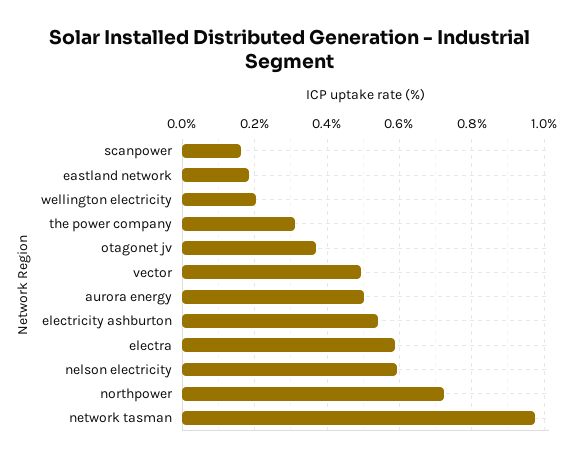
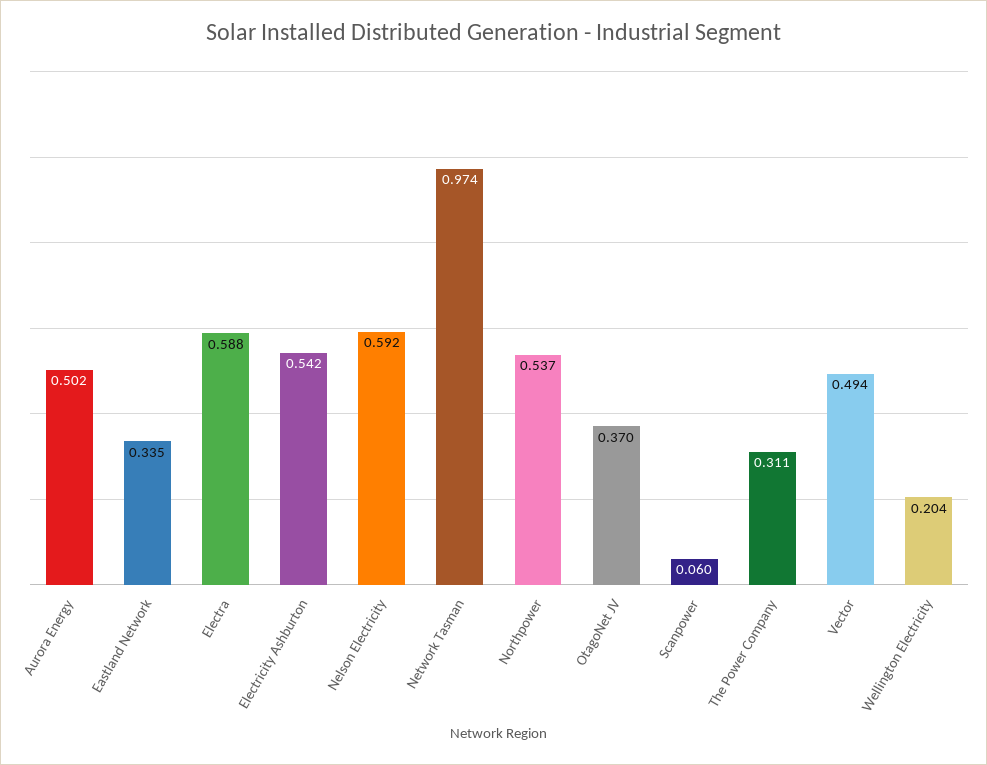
scanpower: 0.16 -> 0.06
eastland network: 0.18 -> 0.335
northpower: 0.72 -> 0.537

